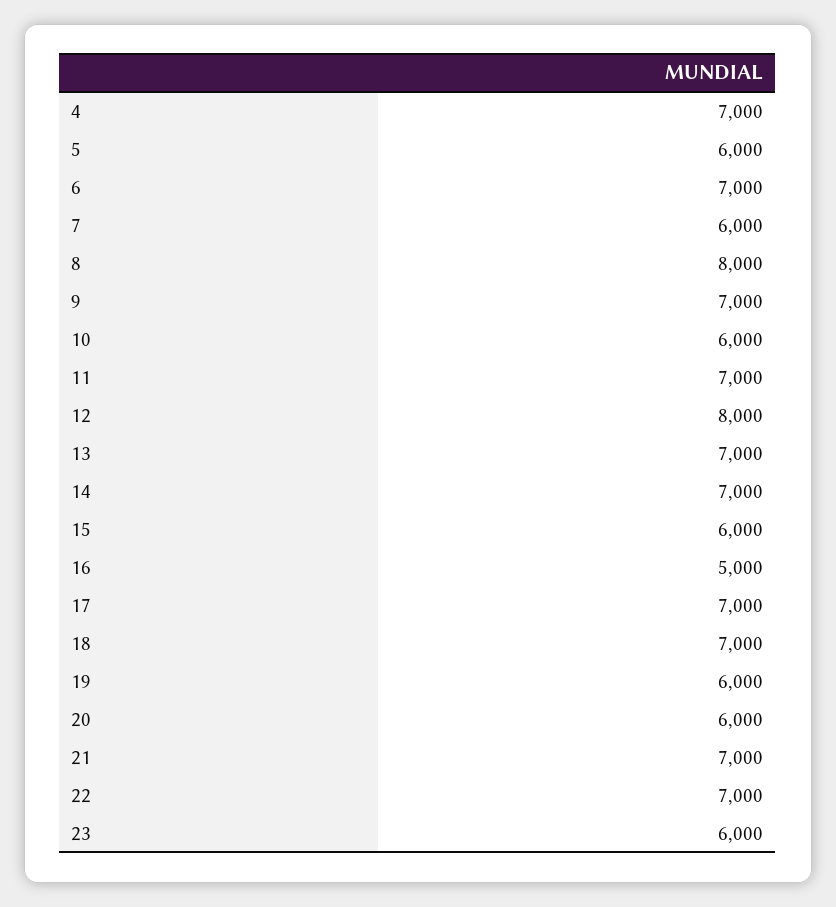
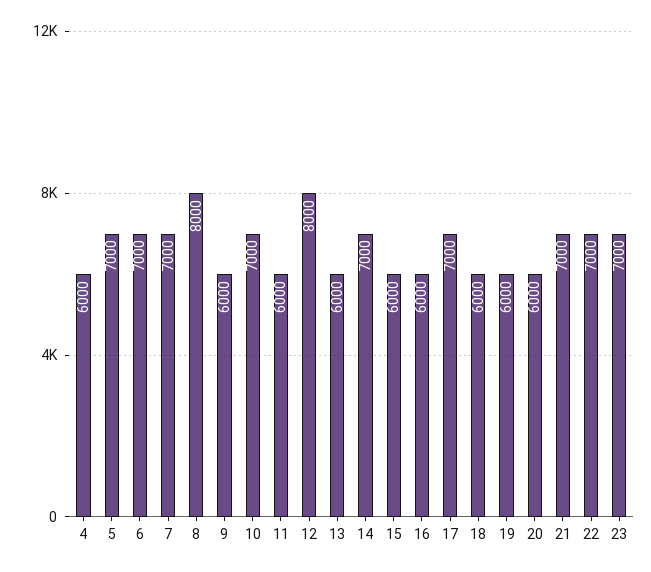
4: 7000 -> 6000
5: 6000 -> 7000
7: 6000 -> 7000
9: 7000 -> 6000
10: 6000 -> 7000
11: 7000 -> 6000
13: 7000 -> 6000
16: 5000 -> 6000
18: 7000 -> 6000
23: 6000 -> 7000

